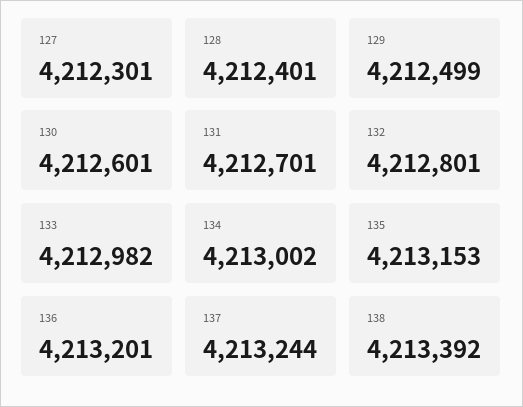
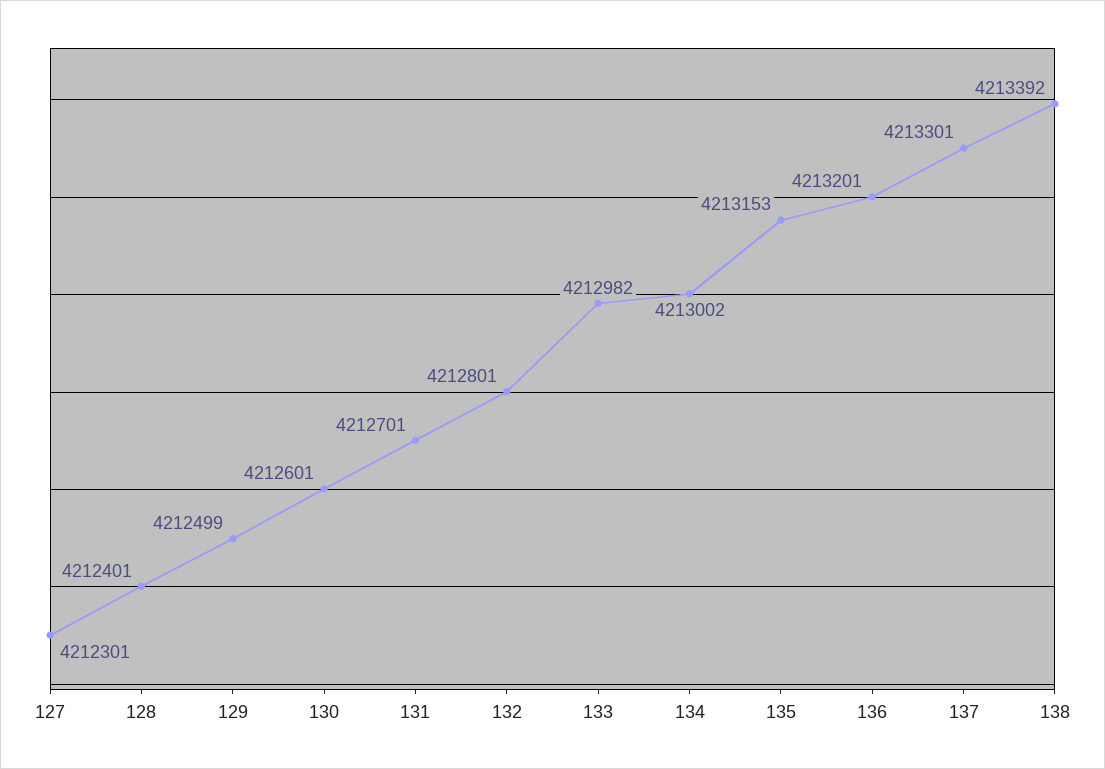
137: 4213244 -> 4213301

